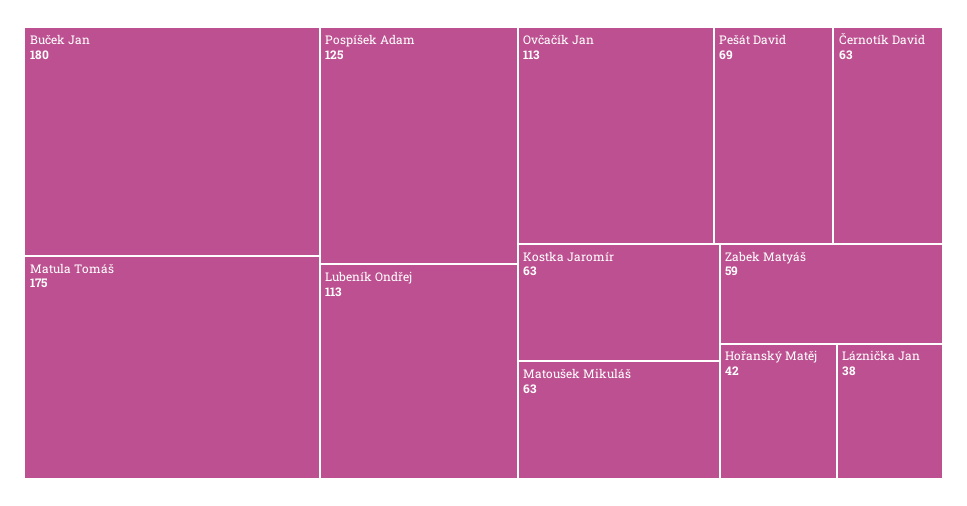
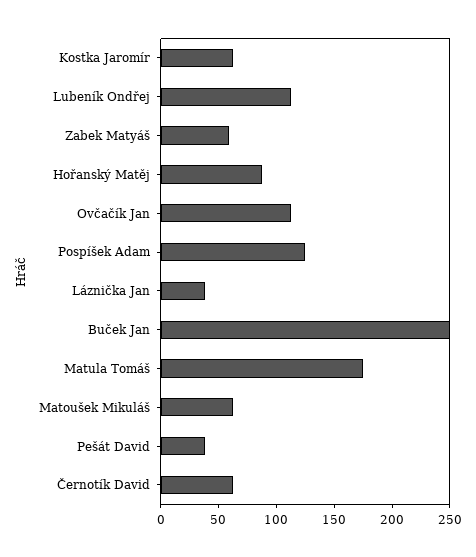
Buček Jan: 180 -> 250
Pešát David: 69 -> 40
Hořanský Matěj: 42 -> 90

